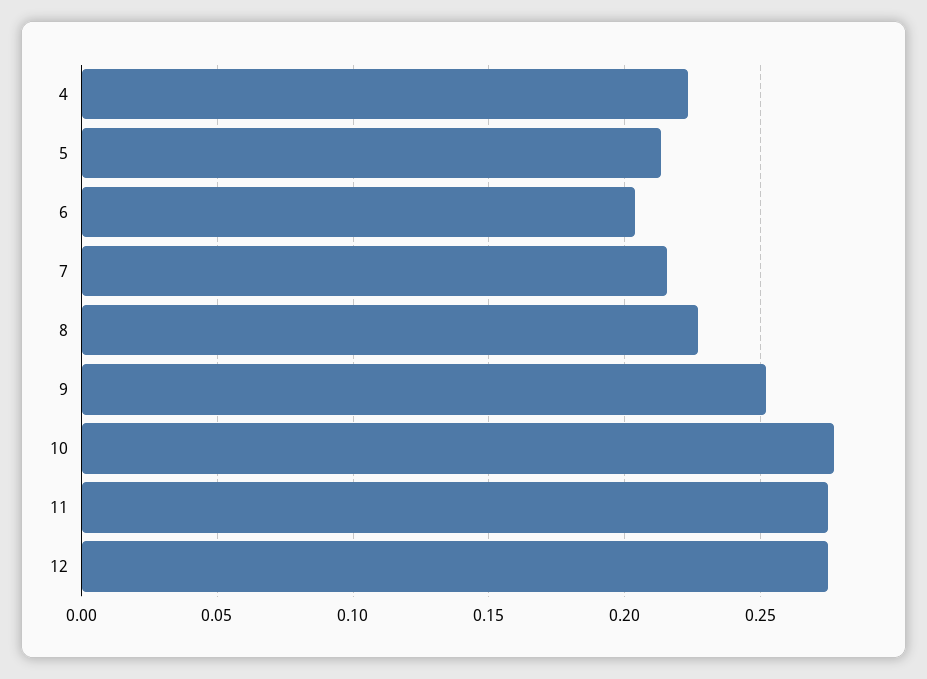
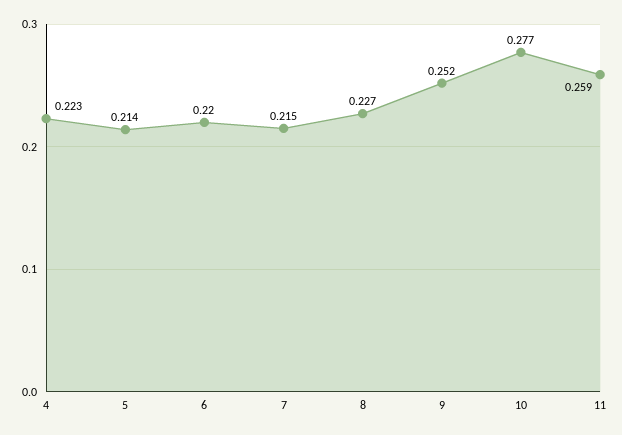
6: 0.205 -> 0.22
11: 0.275 -> 0.259
12: 0.275 -> none

